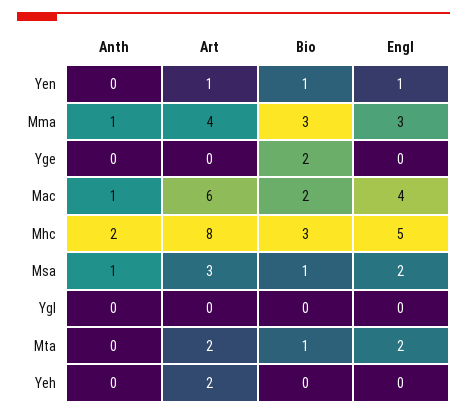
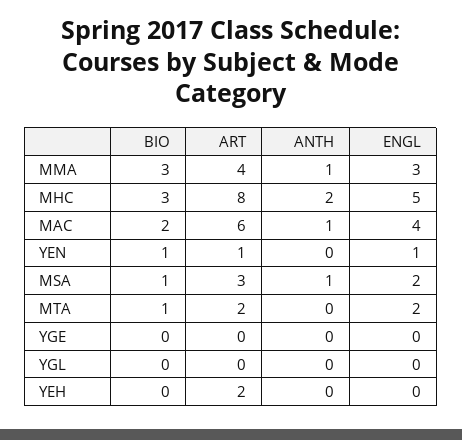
Bio, Yge: 2 -> 0

